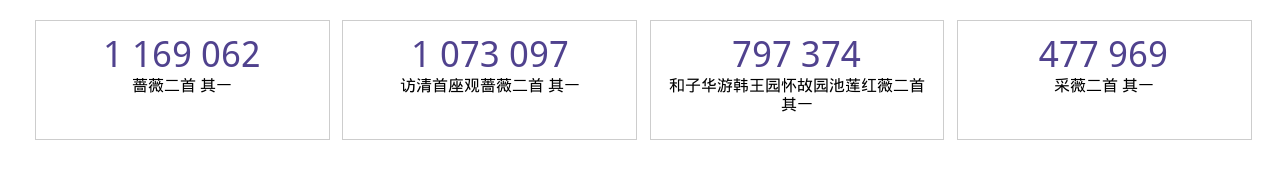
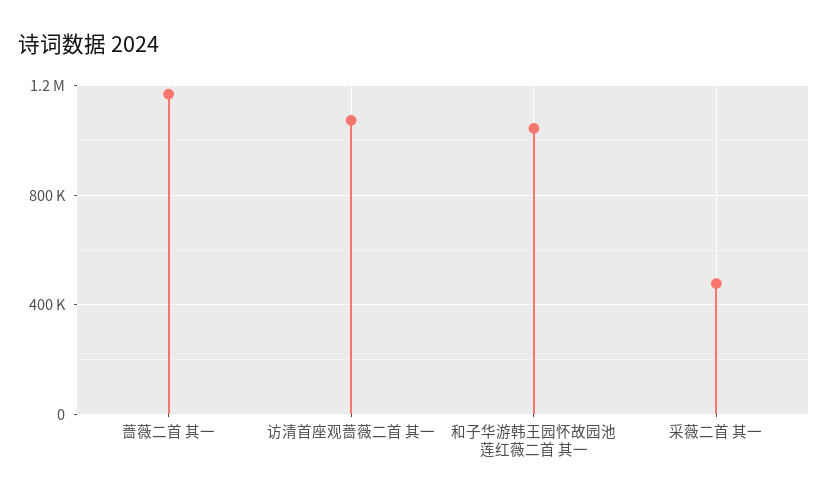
和子华游韩王园怀故园池莲红薇二首 其一: 797374 -> 1050000

